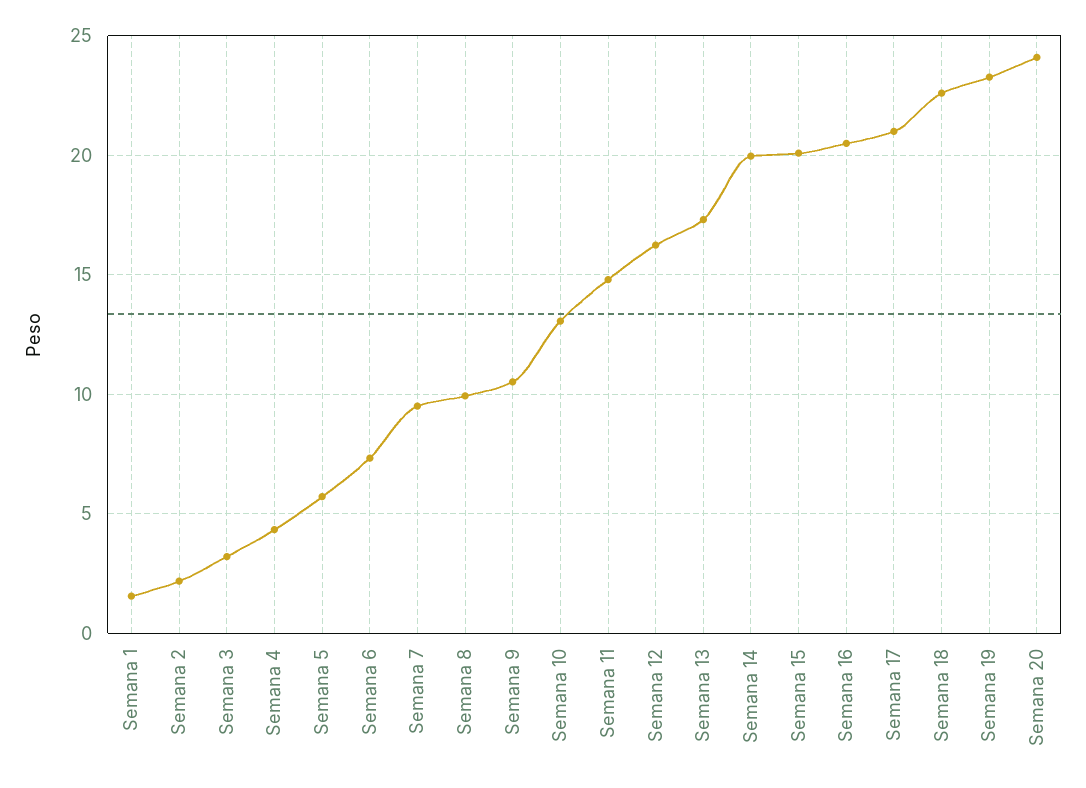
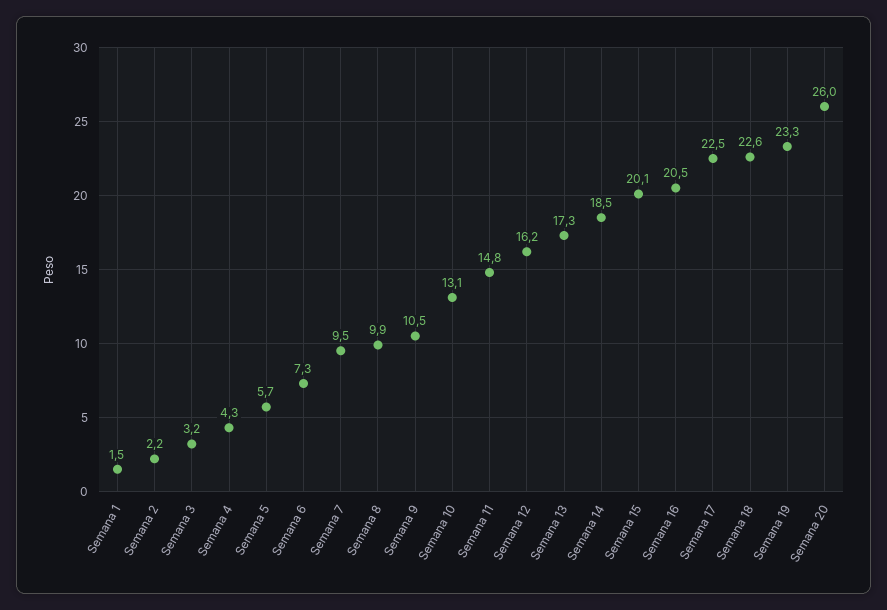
Semana 14: 20 -> 18.5
Semana 17: 21 -> 22.5
Semana 20: 24 -> 26

